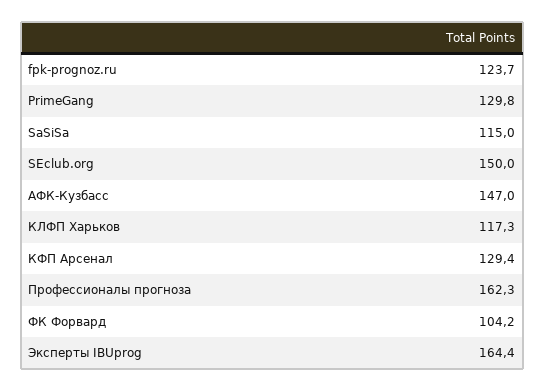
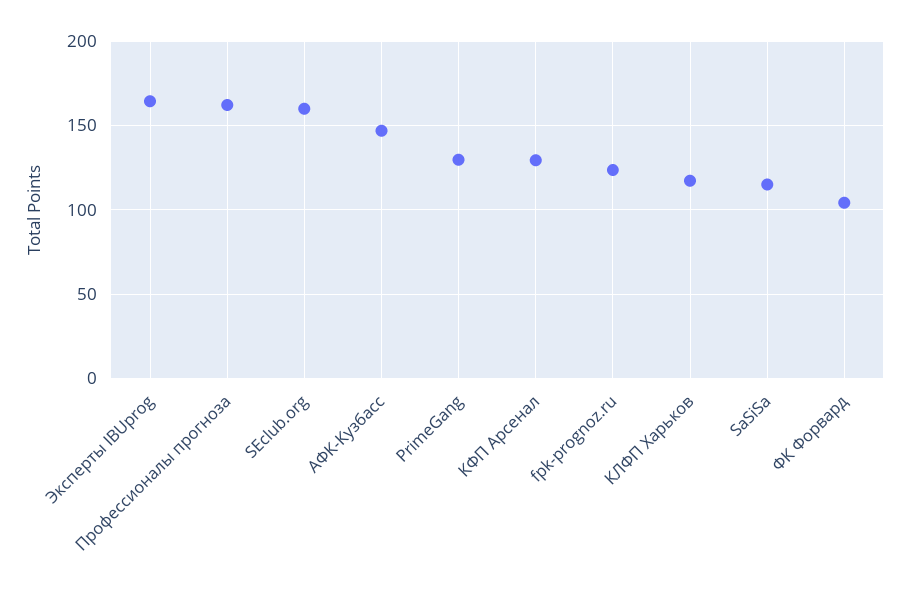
SEclub.org: 150 -> 160

